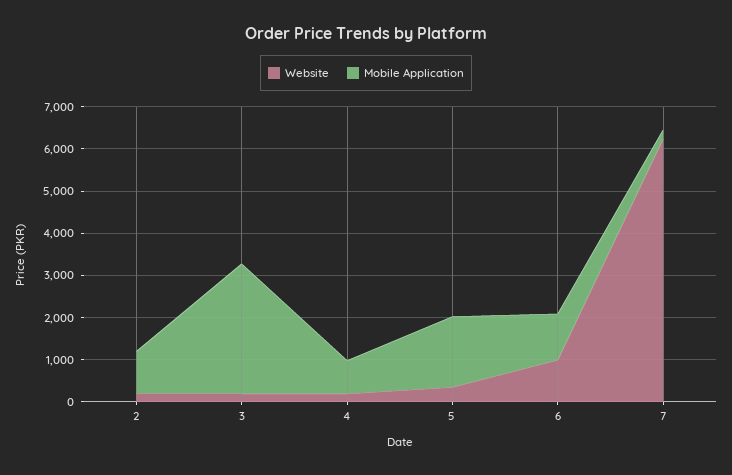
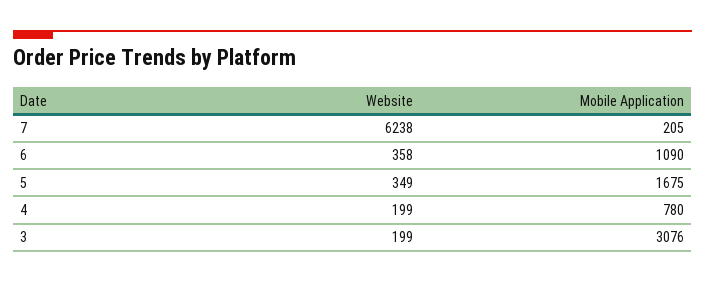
Website, 2: 200 -> none
Mobile Application, 2: 1000 -> none
Website, 6: 1000 -> 358

